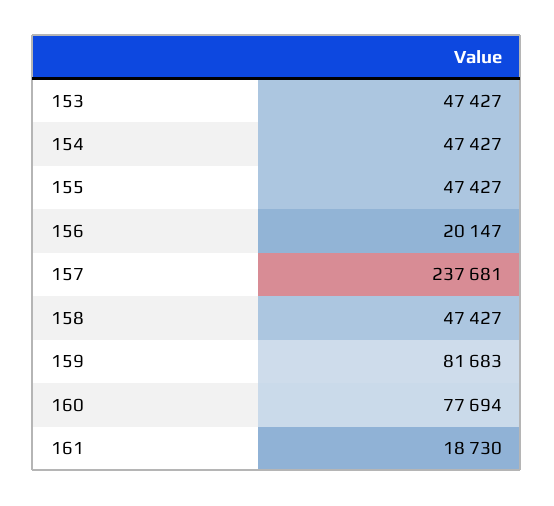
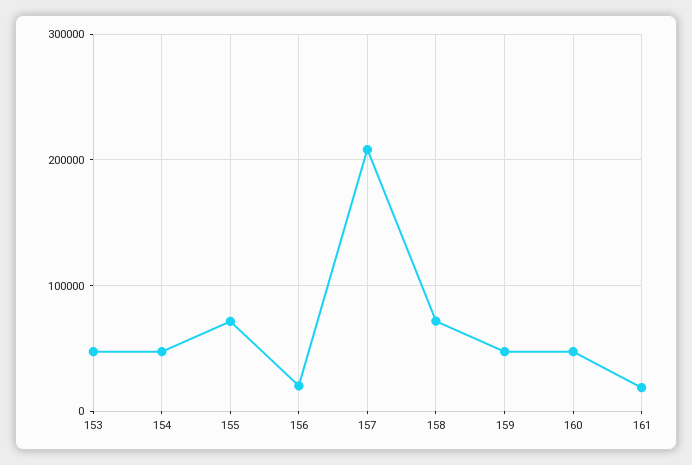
155: 47427 -> 70000
157: 237681 -> 210000
158: 47427 -> 70000
159: 81683 -> 50000
160: 77694 -> 50000

